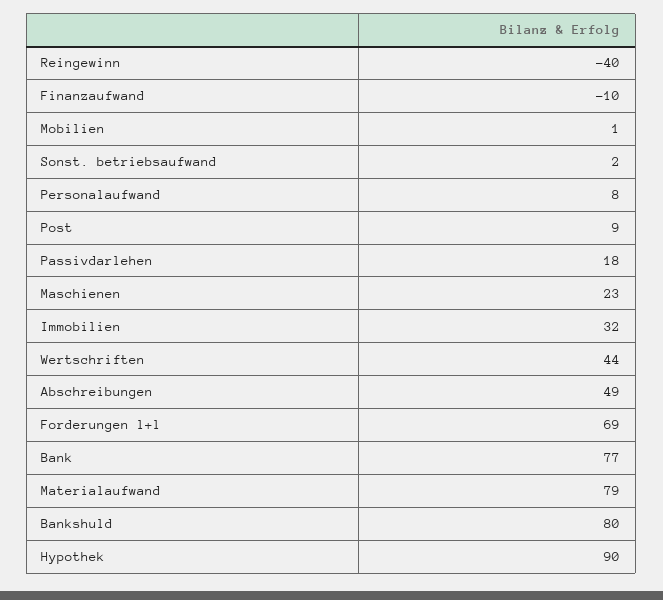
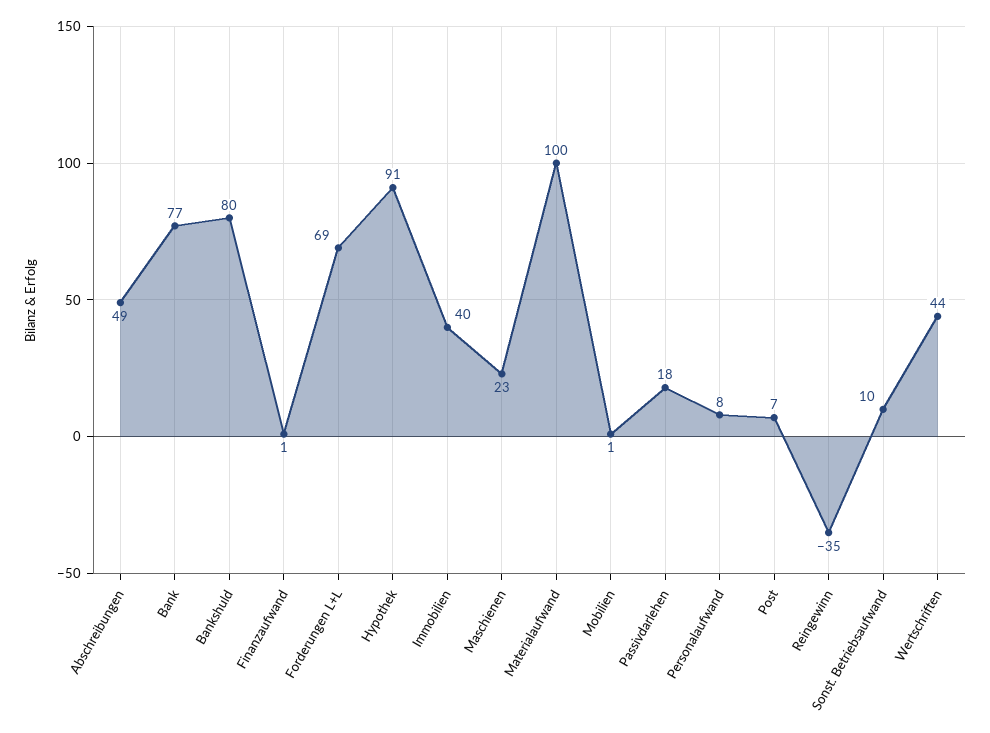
Reingewinn: -40 -> -35
Finanzaufwand: -10 -> 1
Sonst. betriebsaufwand: 2 -> 10
Post: 9 -> 7
Immobilien: 32 -> 40
Materialaufwand: 79 -> 100
Hypothek: 90 -> 91

